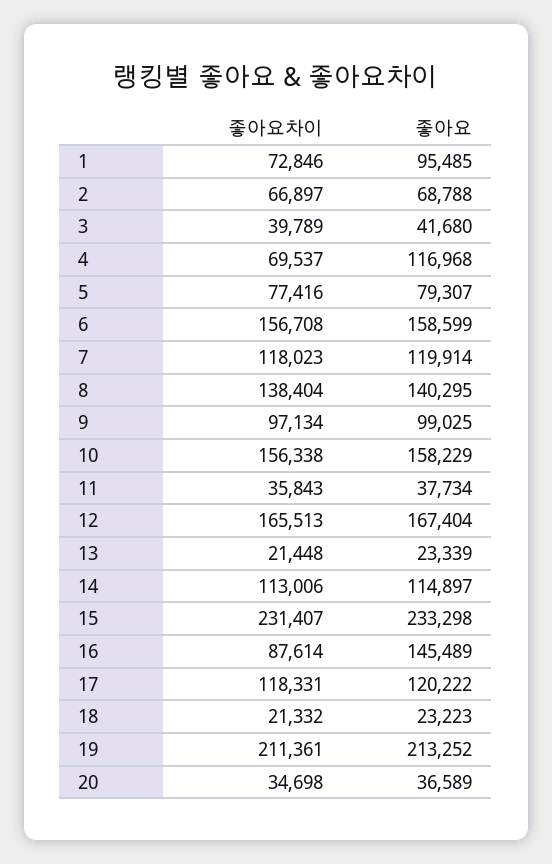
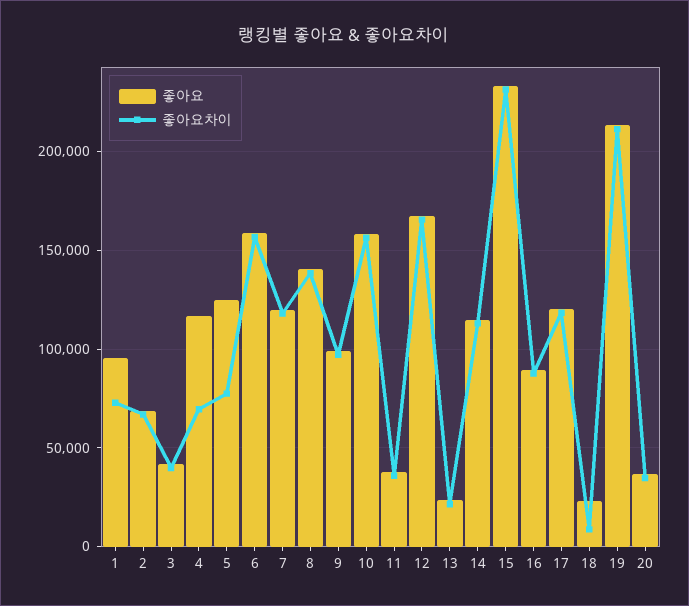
좋아요, 5: 79307 -> 125000
좋아요, 16: 145489 -> 90000
좋아요차이, 18: 21332 -> 10000

